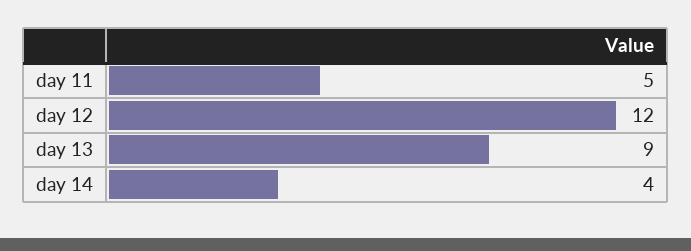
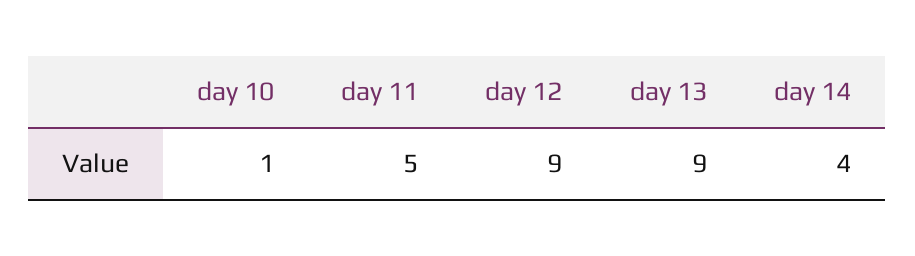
day 12: 12 -> 9
day 10: none -> 1

